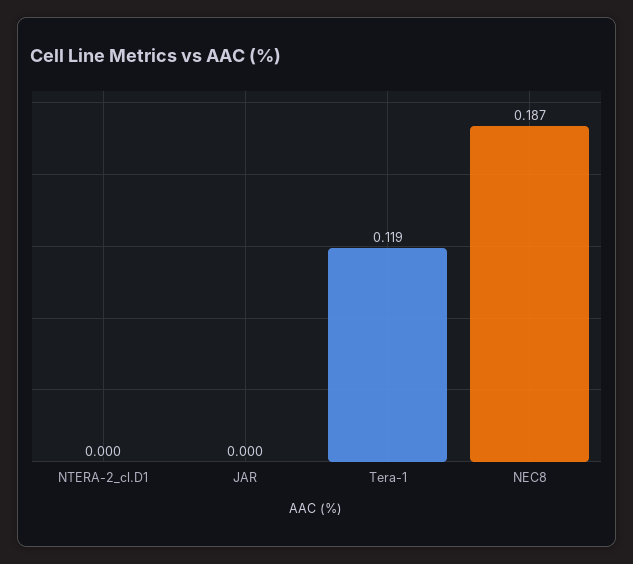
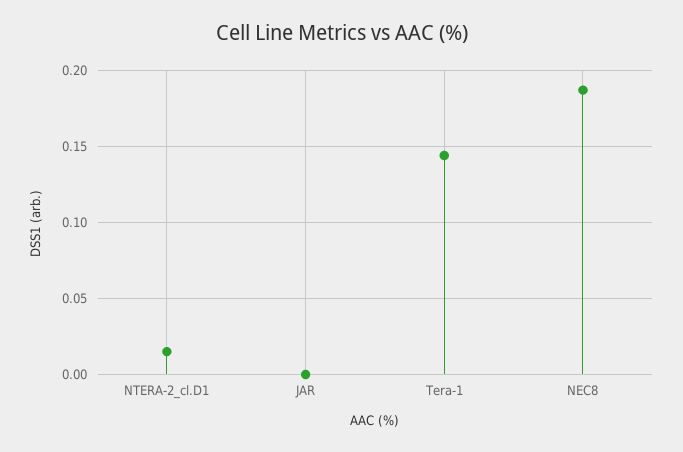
NTERA-2_cl.D1: 0 -> 0.015
Tera-1: 0.119 -> 0.145

